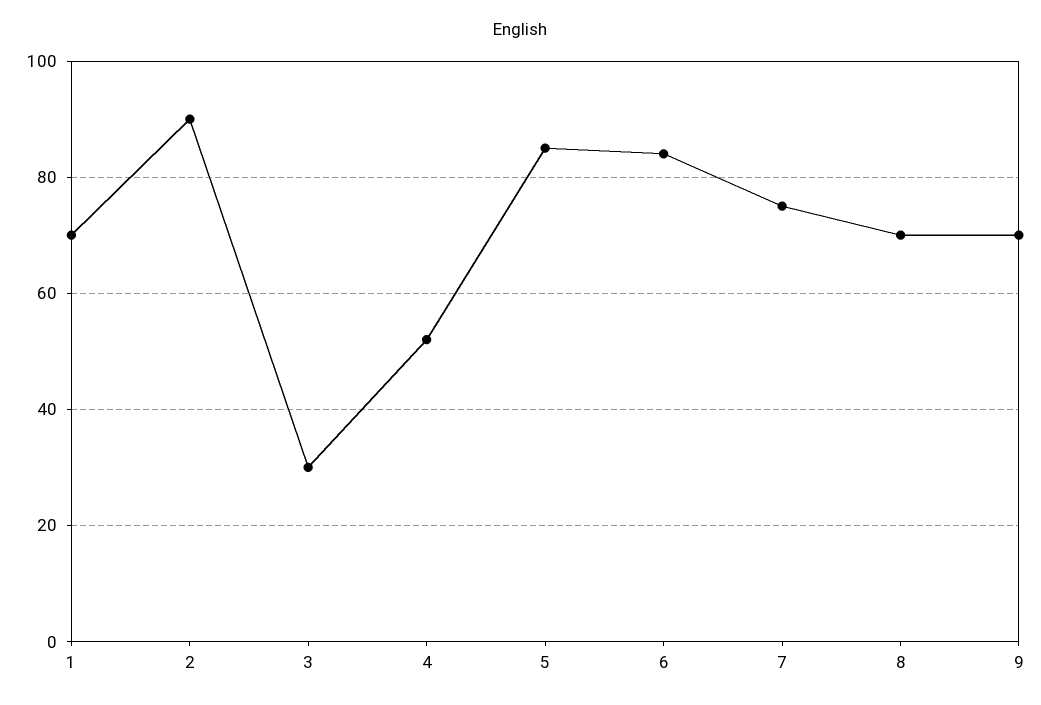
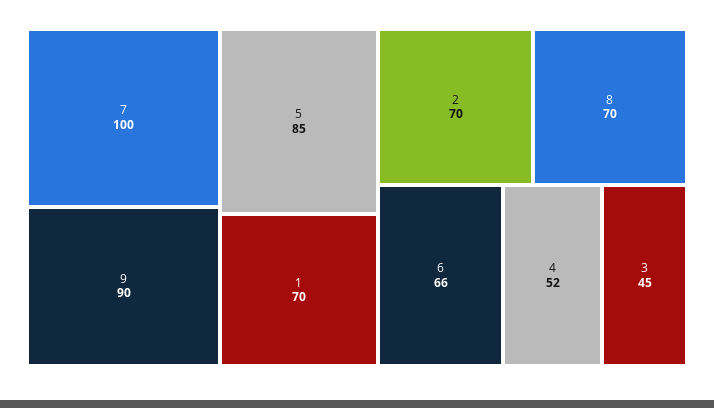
2: 90 -> 70
3: 30 -> 45
6: 85 -> 66
7: 75 -> 100
9: 70 -> 90

